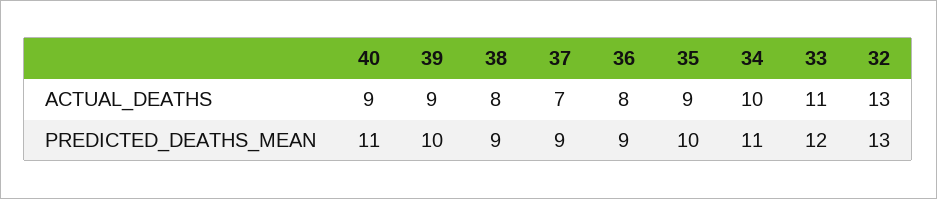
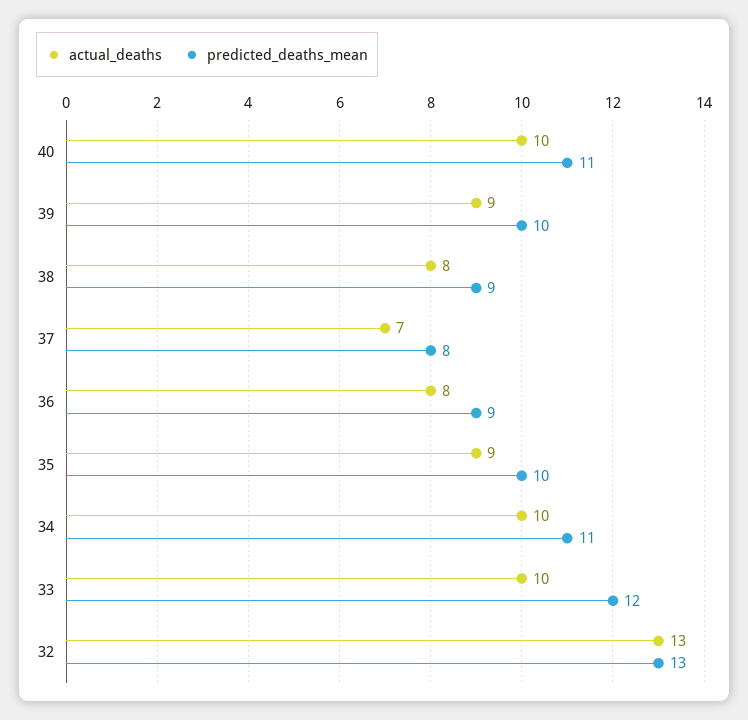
ACTUAL_DEATHS, 40: 9 -> 10
ACTUAL_DEATHS, 33: 11 -> 10
PREDICTED_DEATHS_MEAN, 37: 9 -> 8

